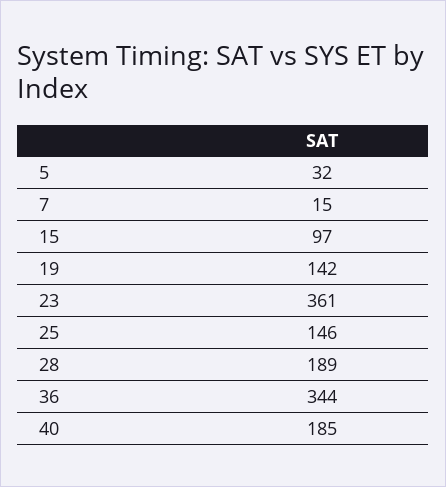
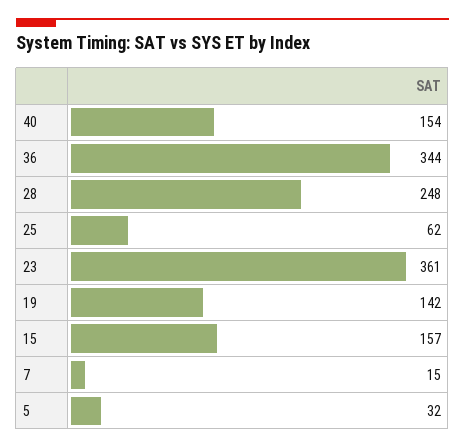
15: 97 -> 157
25: 146 -> 62
28: 189 -> 248
40: 185 -> 154

